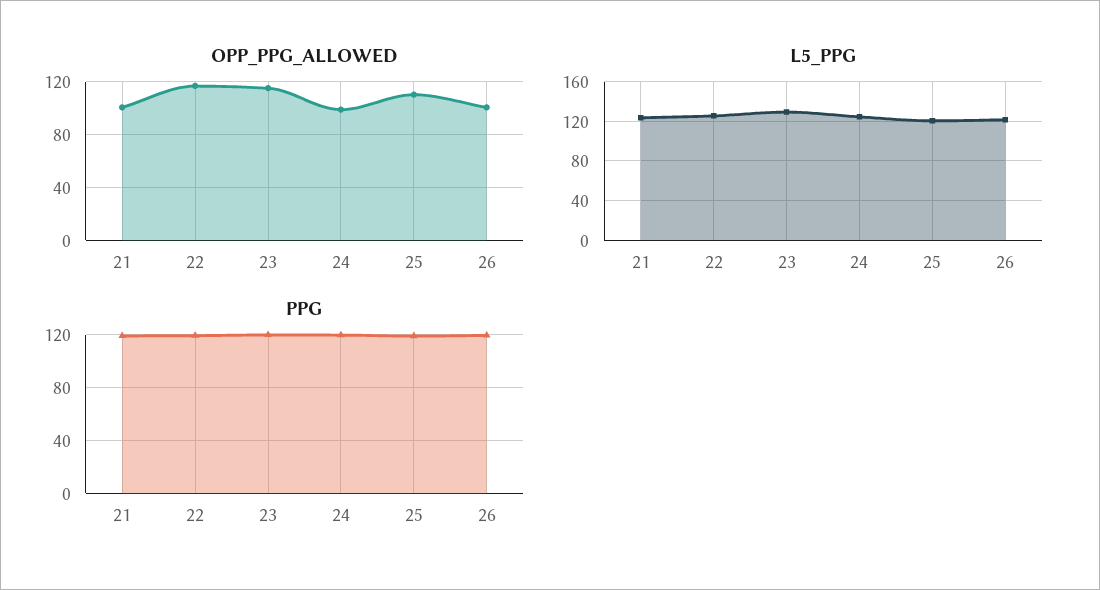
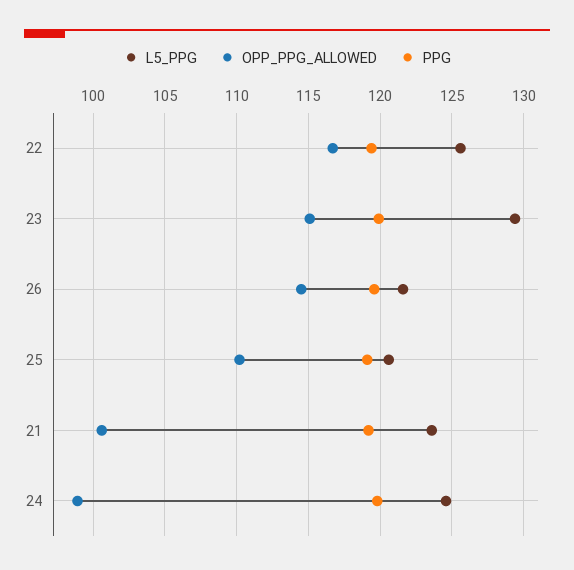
OPP_PPG_ALLOWED, 26: 100 -> 114.5

